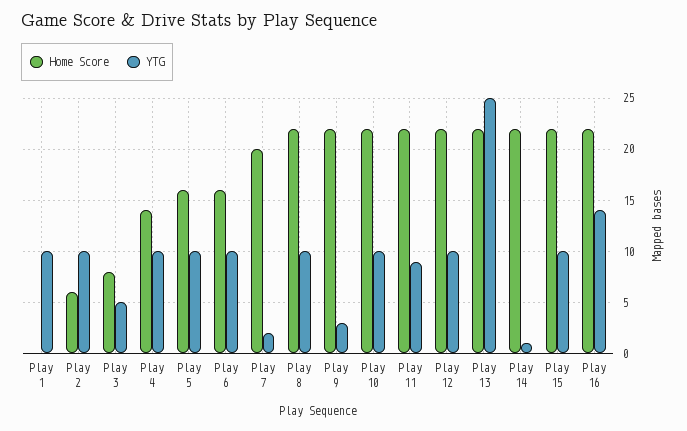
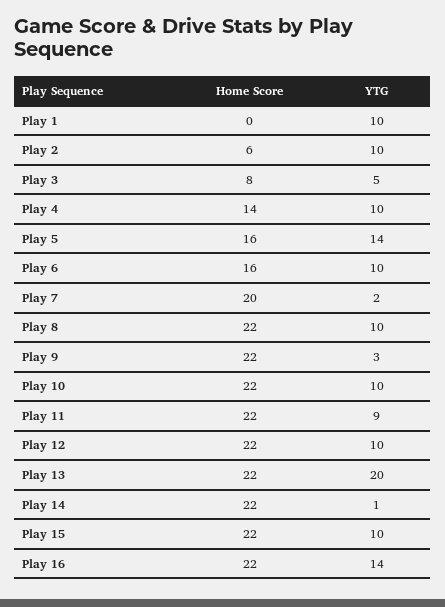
YTG, Play 5: 10 -> 14
YTG, Play 13: 25 -> 20

